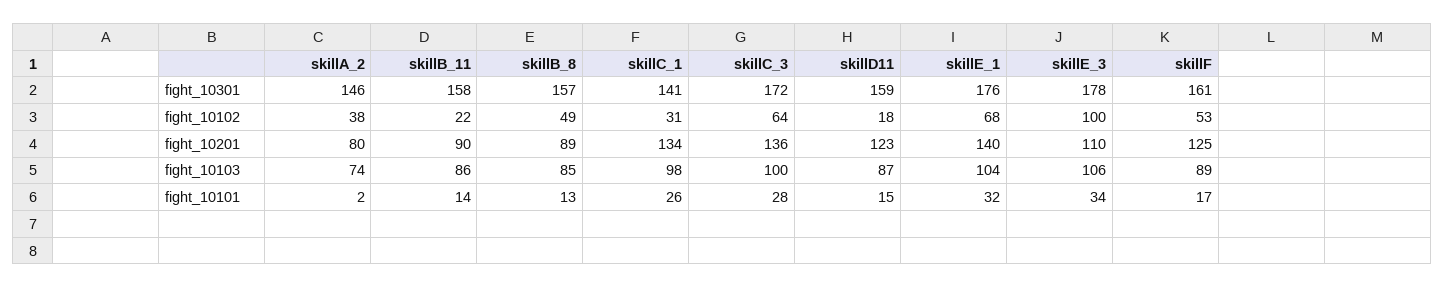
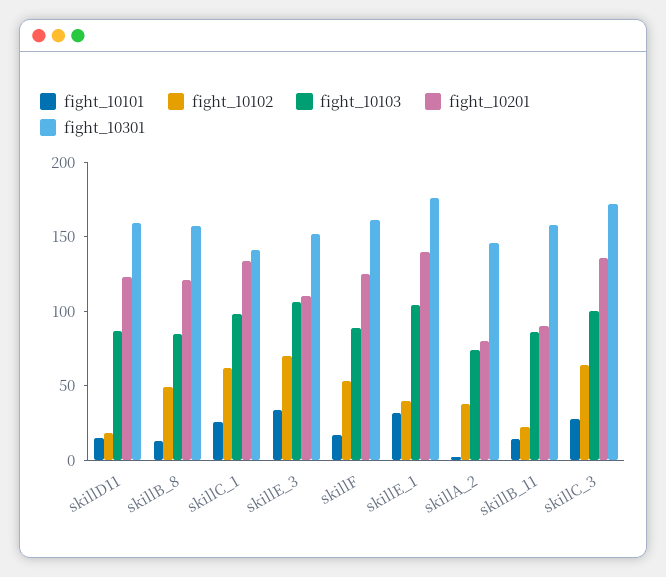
fight_10301, skillE_3: 178 -> 150
fight_10102, skillC_1: 31 -> 60
fight_10102, skillE_1: 68 -> 40
fight_10102, skillE_3: 100 -> 70
fight_10201, skillB_8: 89 -> 120

